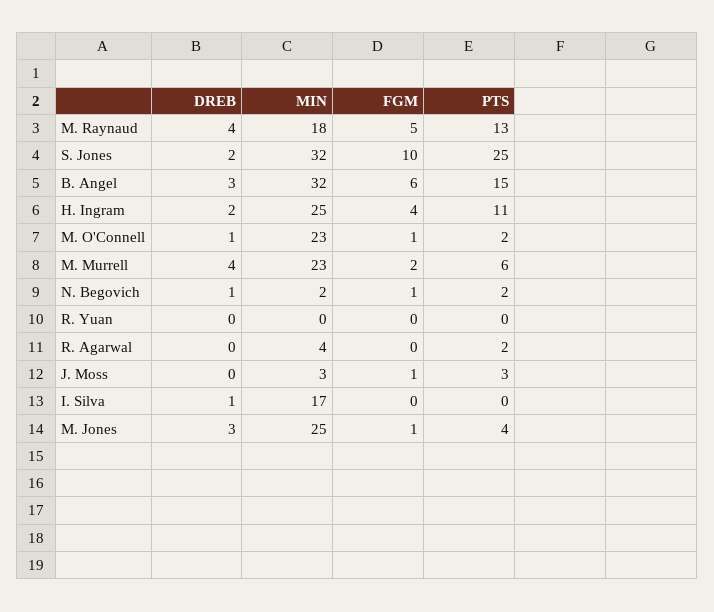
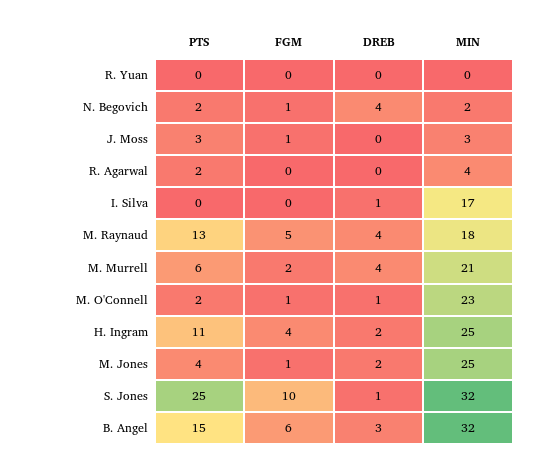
DREB, S. Jones: 2 -> 1
MIN, M. Murrell: 23 -> 21
DREB, N. Begovich: 1 -> 4
DREB, M. Jones: 3 -> 2

